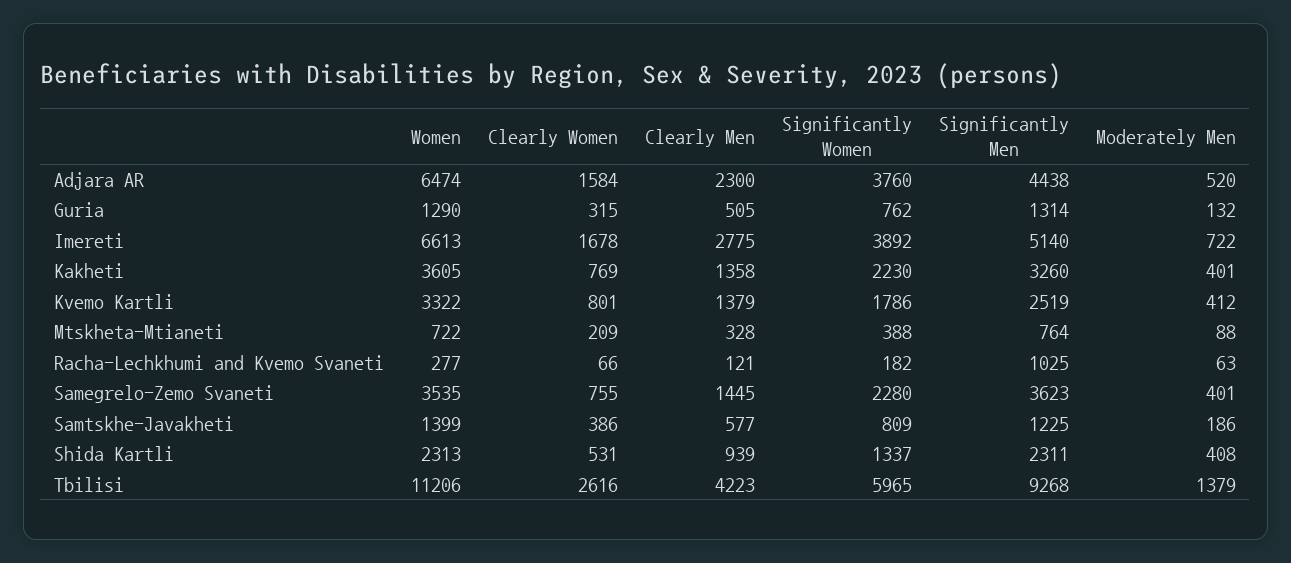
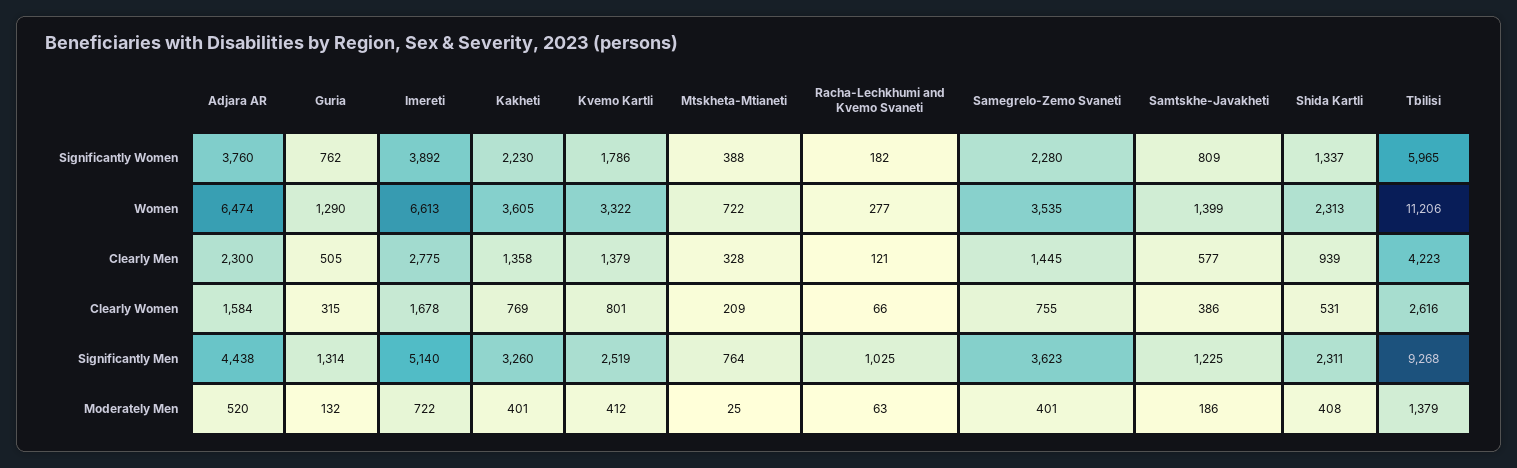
Moderately Men, Mtskheta-Mtianeti: 88 -> 25

